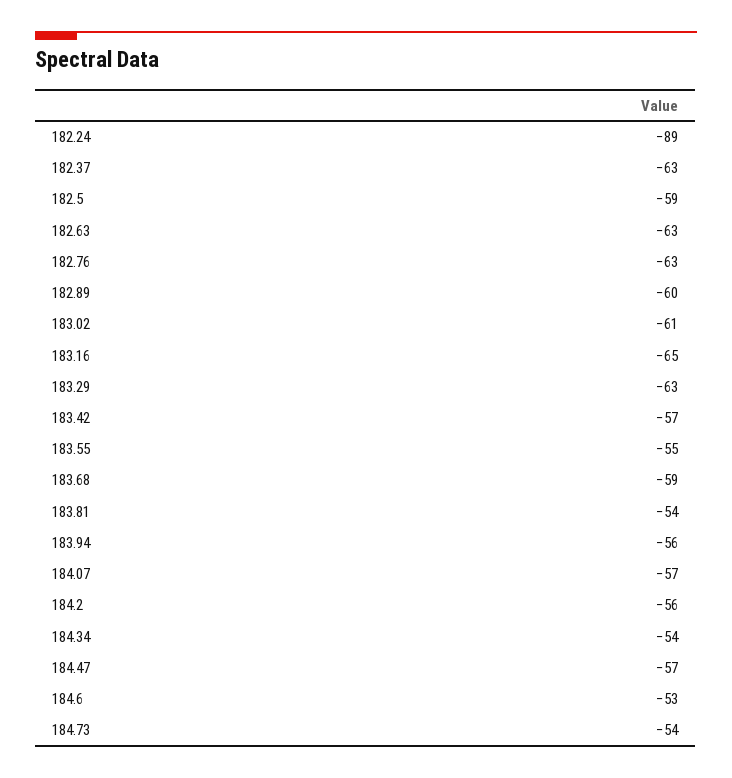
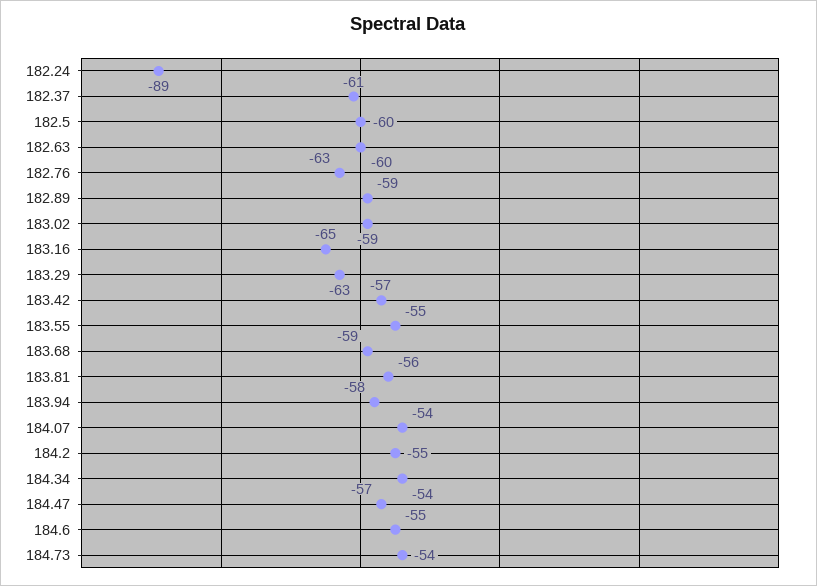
182.37: -63 -> -61
182.5: -59 -> -60
182.63: -63 -> -60
182.89: -60 -> -59
183.02: -61 -> -59
183.81: -54 -> -56
183.94: -56 -> -58
184.07: -57 -> -54
184.2: -56 -> -55
184.6: -53 -> -55

